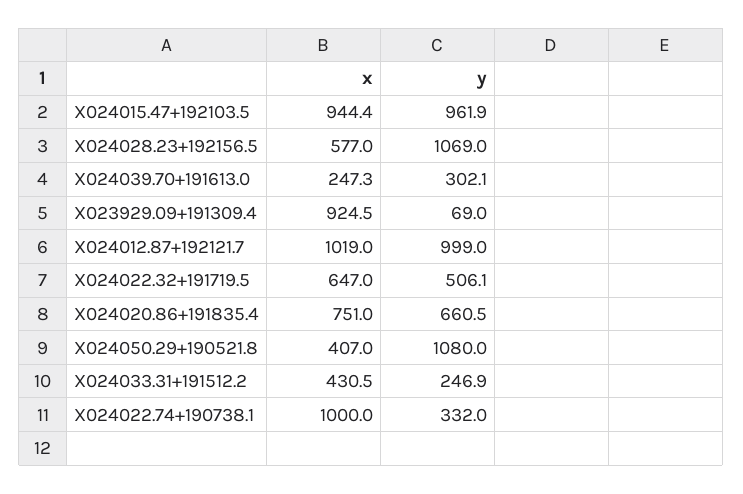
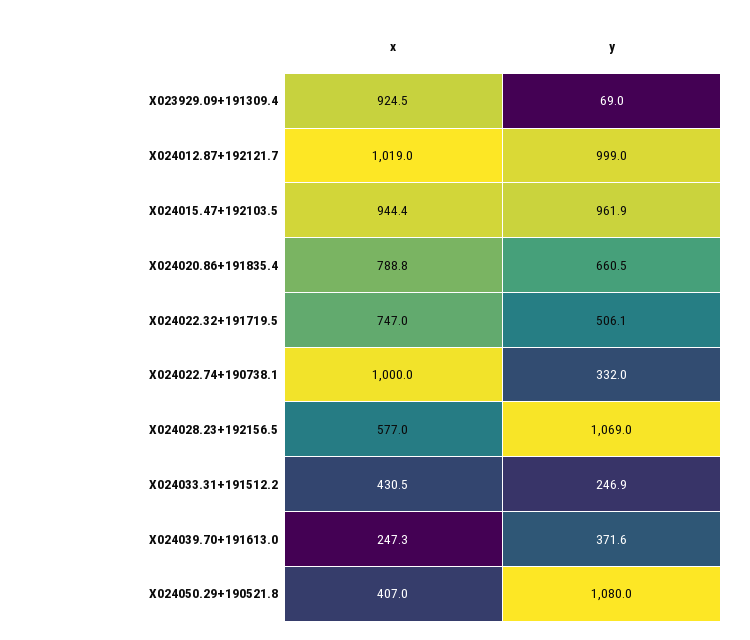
y, X024039.70+191613.0: 302.1 -> 371.6
x, X024022.32+191719.5: 647 -> 747
x, X024020.86+191835.4: 751 -> 788.8

